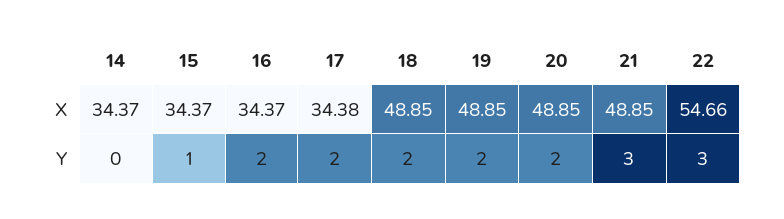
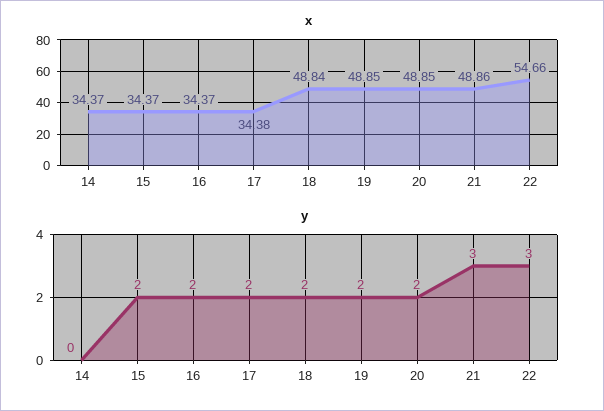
X, 18: 48.85 -> 48.84
X, 21: 48.85 -> 48.86
Y, 15: 1 -> 2

